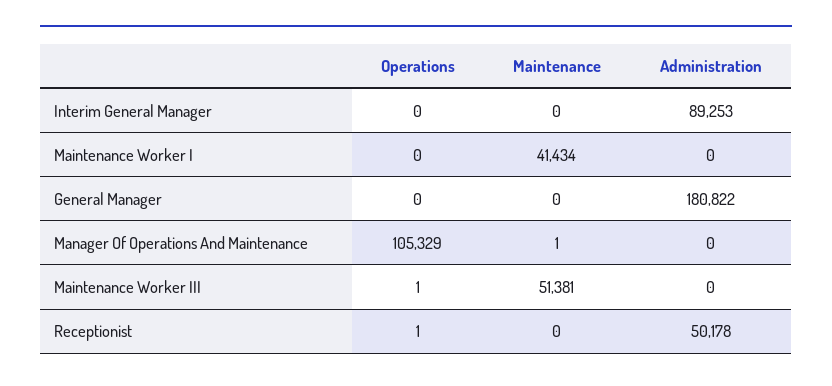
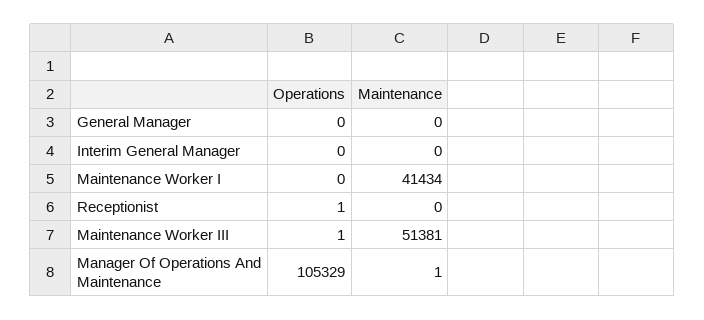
Administration, Interim General Manager: 89253 -> none
Administration, Maintenance Worker I: 0 -> none
Administration, General Manager: 180822 -> none
Administration, Manager Of Operations And Maintenance: 0 -> none
Administration, Maintenance Worker III: 0 -> none
Administration, Receptionist: 50178 -> none

